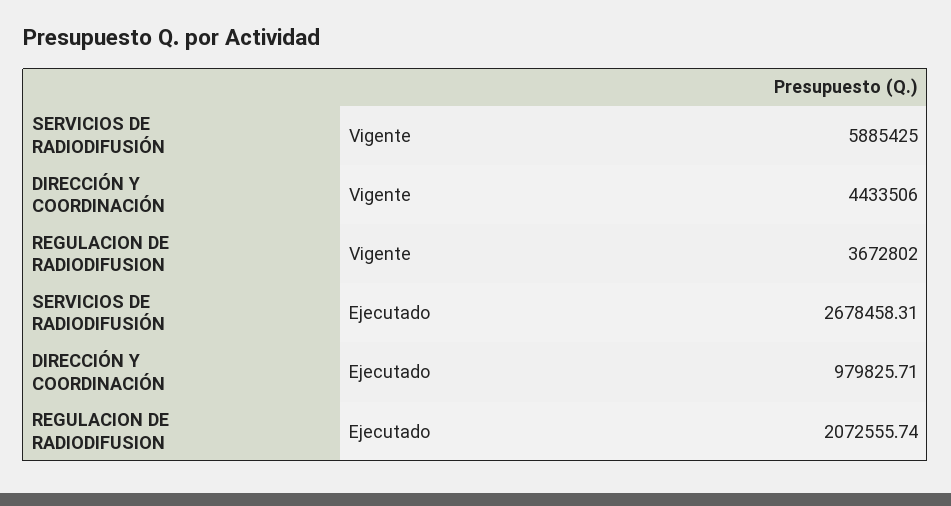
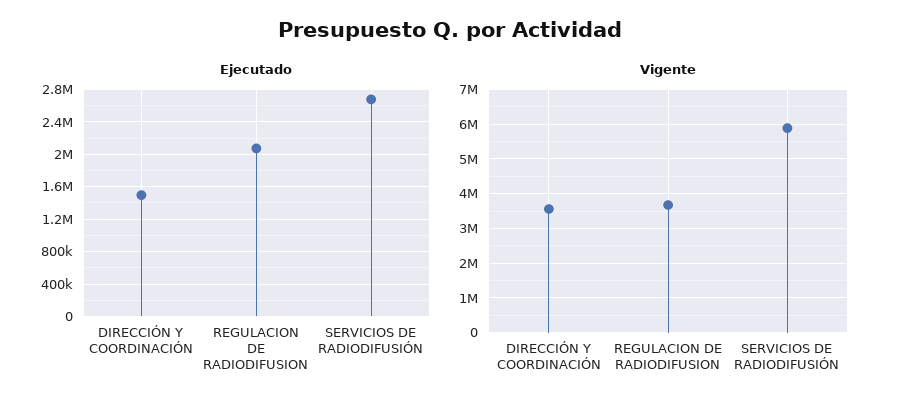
Vigente, DIRECCIÓN Y COORDINACIÓN: 4433506 -> 3600000
Ejecutado, DIRECCIÓN Y COORDINACIÓN: 979825.71 -> 1500000

